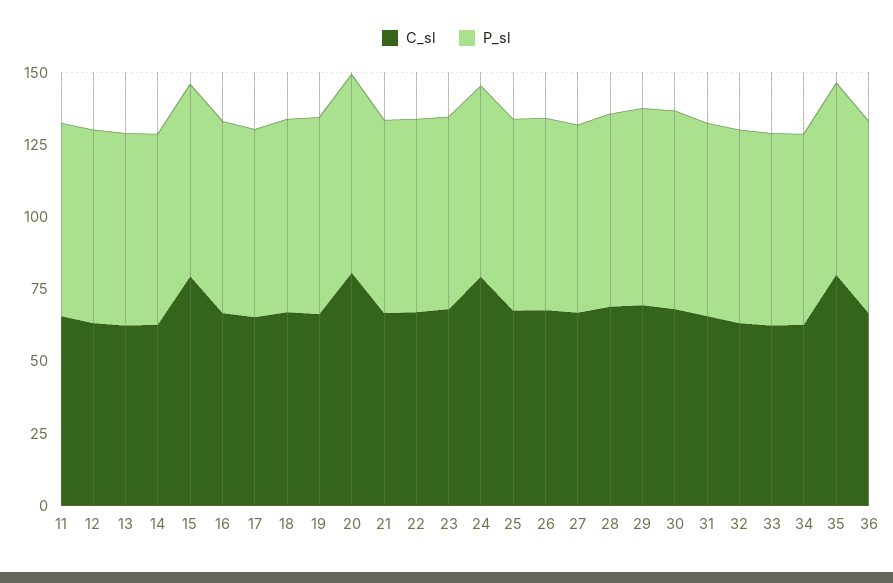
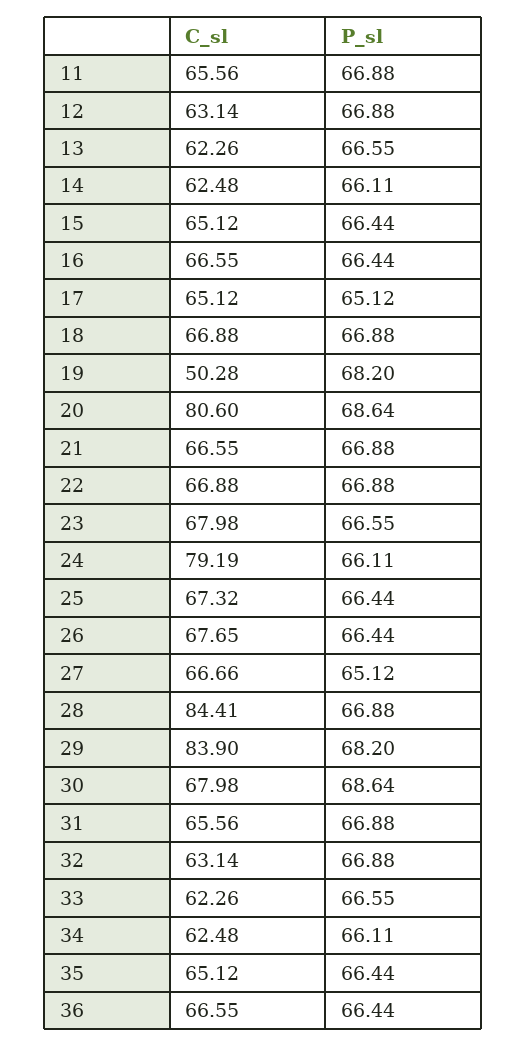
C_sl, 15: 80 -> 65.12
C_sl, 19: 65 -> 50.28
C_sl, 28: 70 -> 84.41
C_sl, 29: 70 -> 83.9
C_sl, 35: 80 -> 65.12

